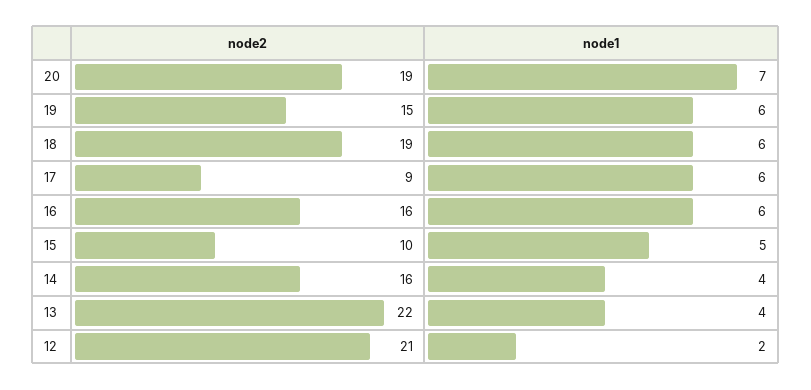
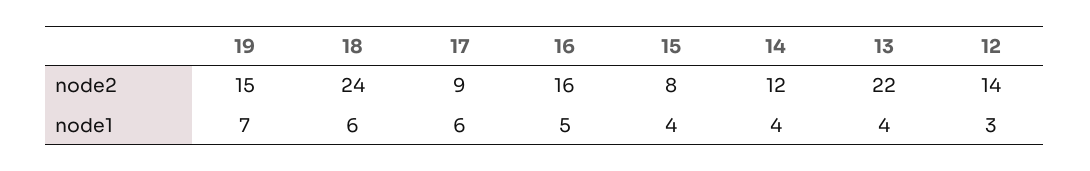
node2, 20: 19 -> none
node1, 20: 7 -> none
node1, 19: 6 -> 7
node2, 18: 19 -> 24
node1, 16: 6 -> 5
node2, 15: 10 -> 8
node1, 15: 5 -> 4
node2, 14: 16 -> 12
node2, 12: 21 -> 14
node1, 12: 2 -> 3

